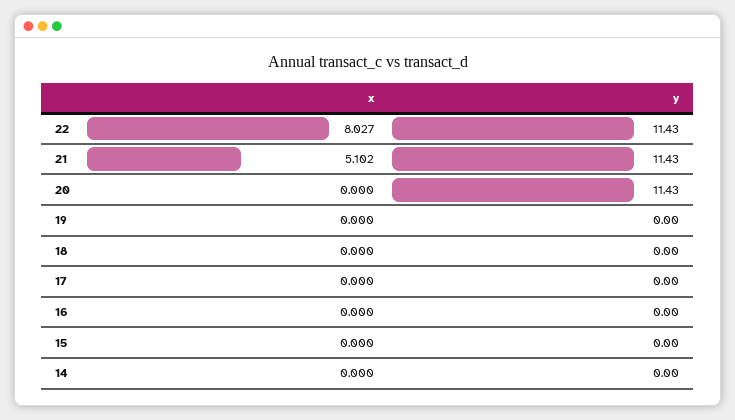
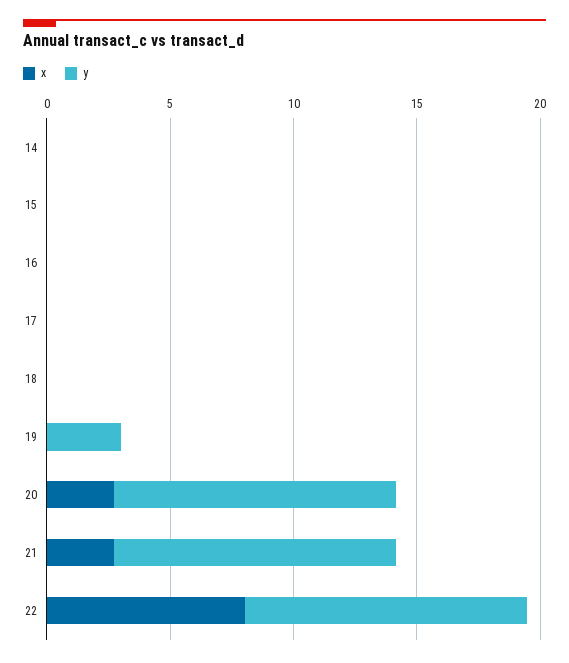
x, 21: 5.102 -> 3
x, 20: 0 -> 3
y, 19: 0 -> 3

